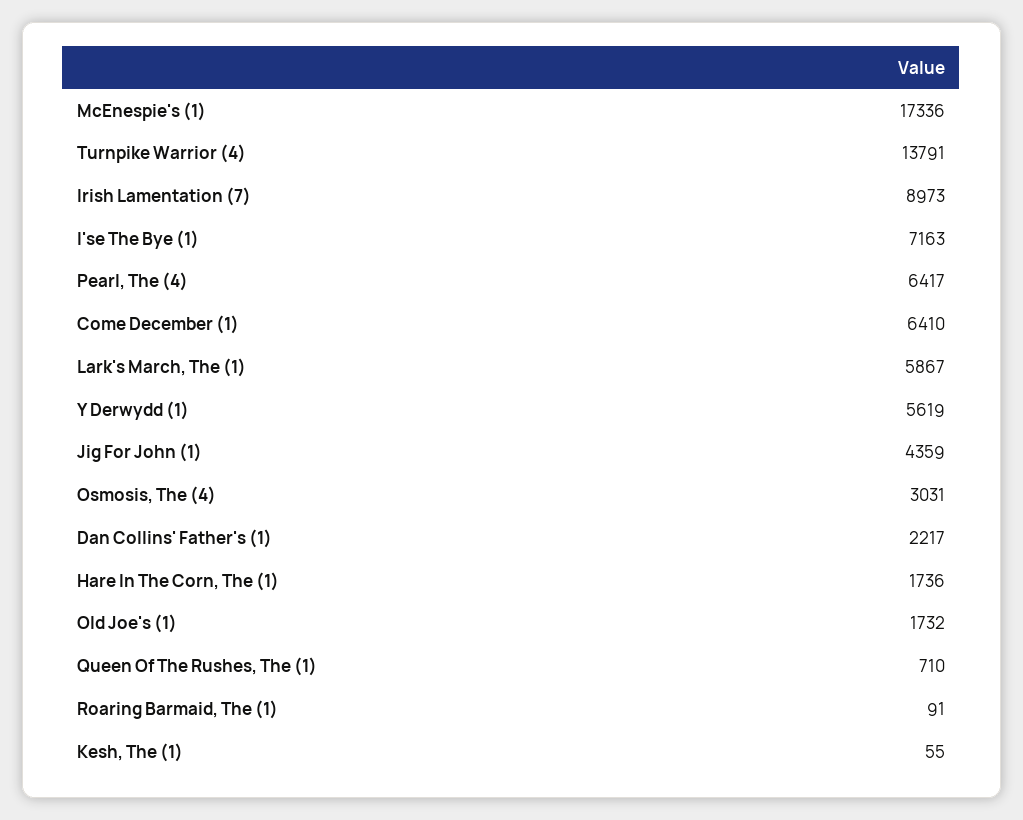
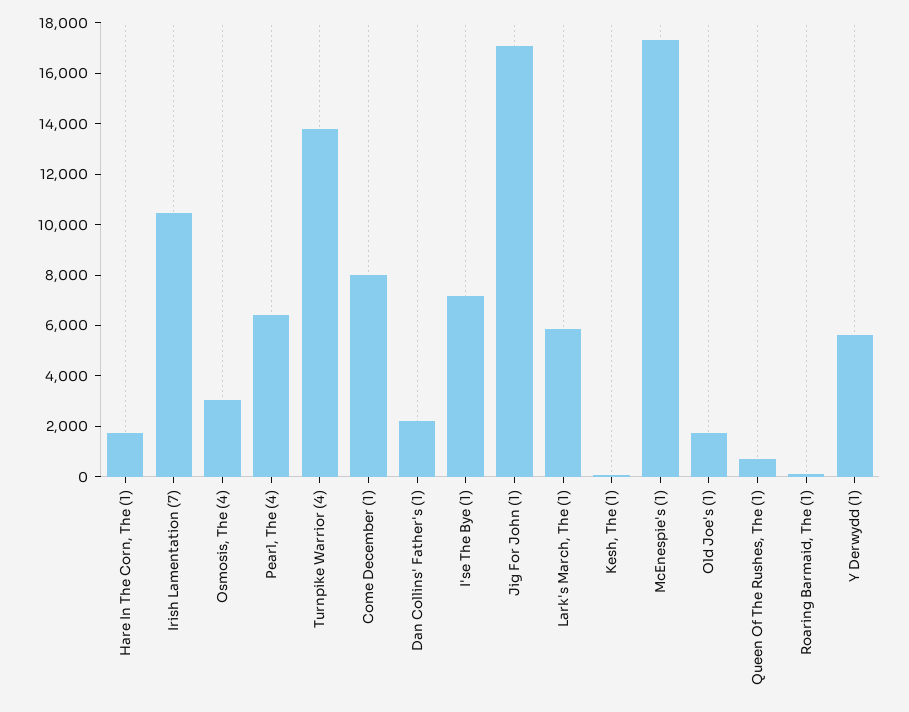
Irish Lamentation (7): 8973 -> 10500
Come December (1): 6410 -> 8000
Jig For John (1): 4359 -> 17000

